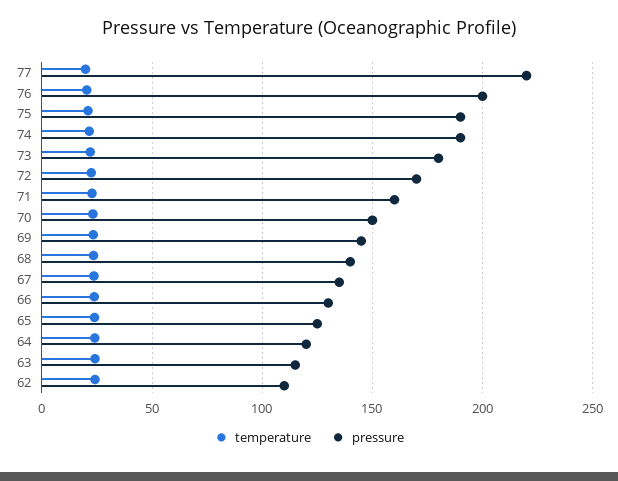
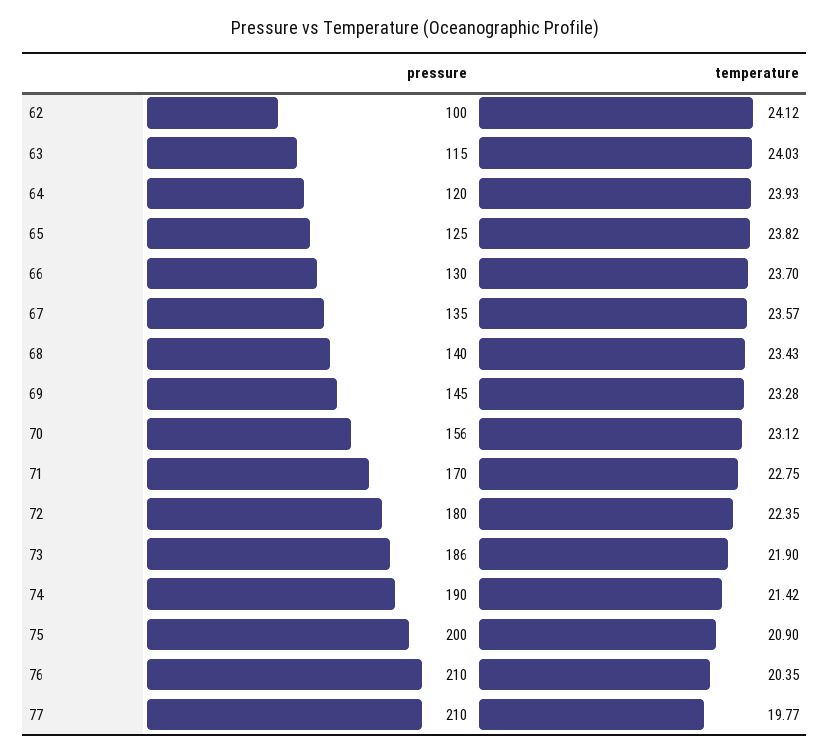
pressure, 77: 220 -> 210
pressure, 76: 200 -> 210
pressure, 75: 190 -> 200
pressure, 73: 180 -> 186
pressure, 72: 170 -> 180
pressure, 71: 160 -> 170
pressure, 70: 150 -> 156
pressure, 62: 110 -> 100

